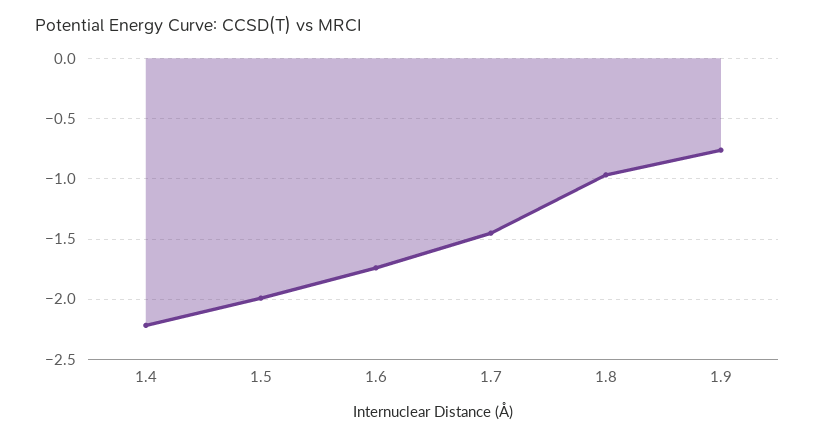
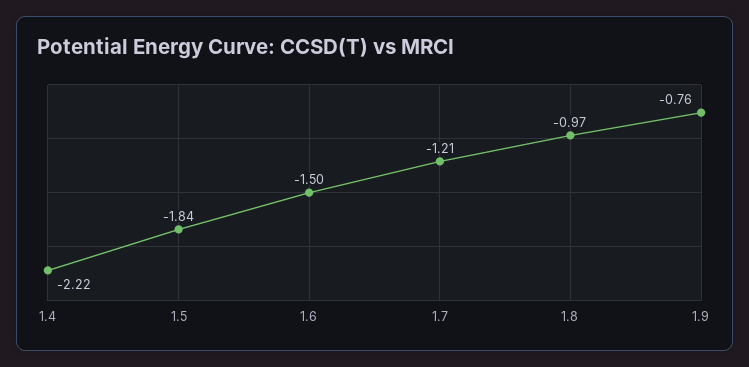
1.5: -2 -> -1.84
1.6: -1.75 -> -1.5
1.7: -1.45 -> -1.21

